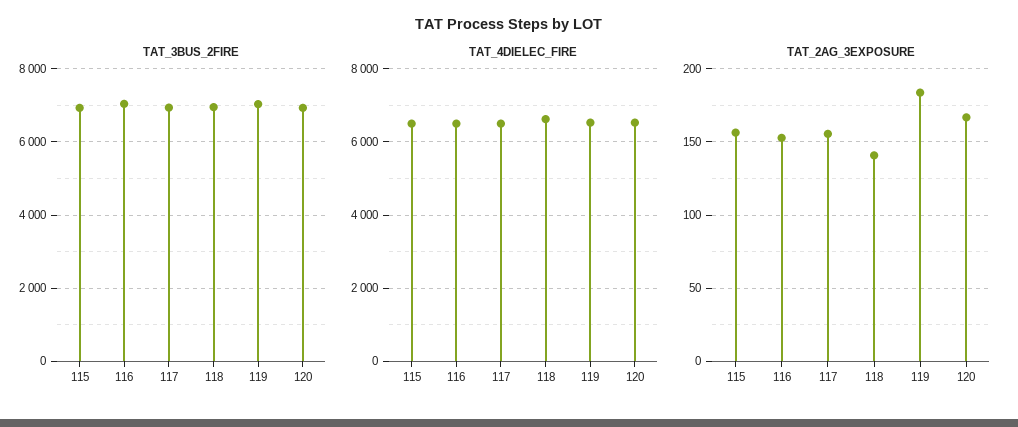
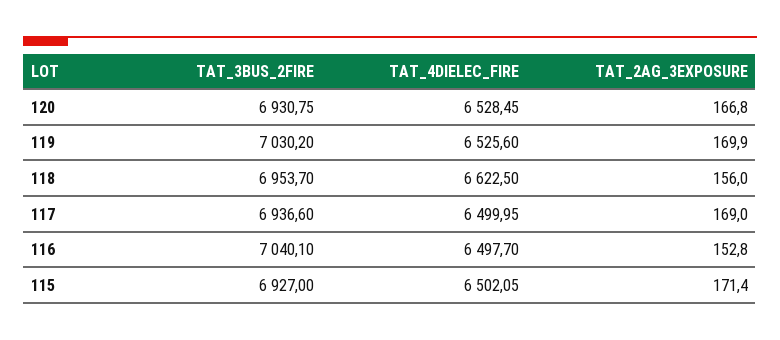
TAT_2AG_3EXPOSURE, 115: 155 -> 171.4
TAT_2AG_3EXPOSURE, 117: 155 -> 169
TAT_2AG_3EXPOSURE, 118: 140 -> 156
TAT_2AG_3EXPOSURE, 119: 185 -> 169.9

